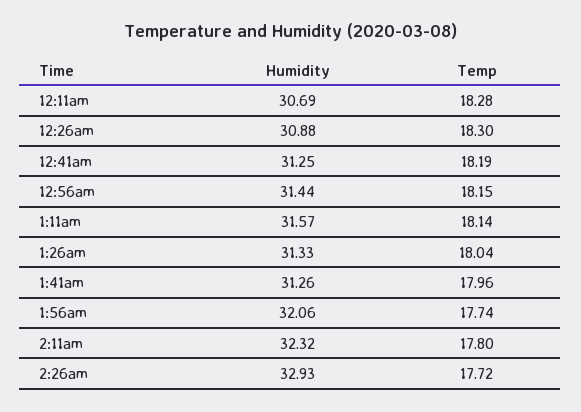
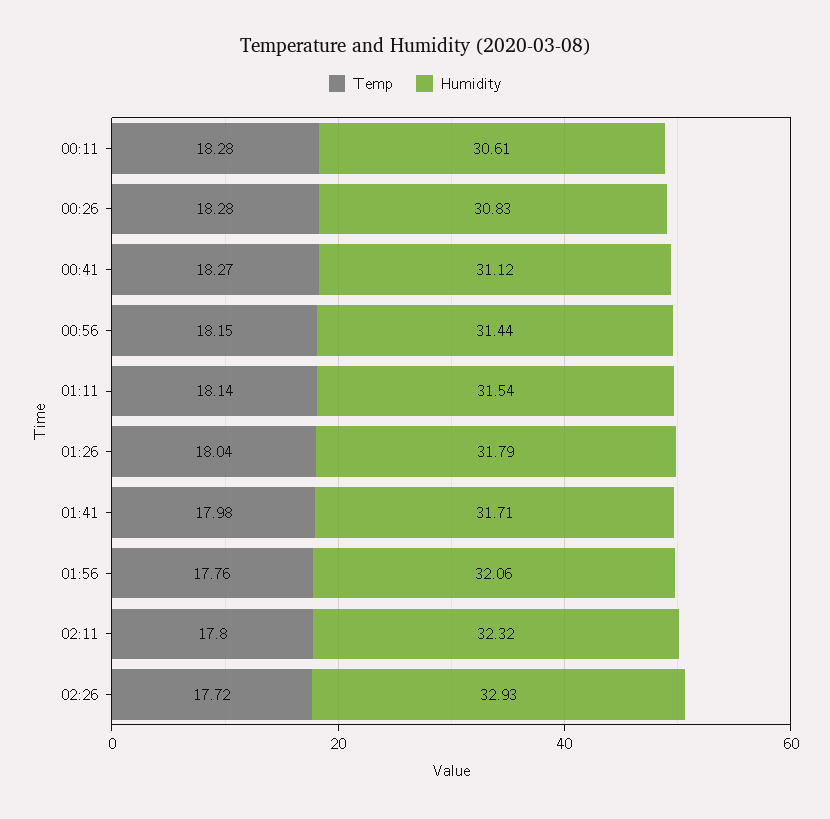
Humidity, 12:11am: 30.69 -> 30.61
Humidity, 12:26am: 30.88 -> 30.83
Temp, 12:26am: 18.3 -> 18.28
Humidity, 12:41am: 31.25 -> 31.12
Temp, 12:41am: 18.19 -> 18.27
Humidity, 1:11am: 31.57 -> 31.54
Humidity, 1:26am: 31.33 -> 31.79
Humidity, 1:41am: 31.26 -> 31.71
Temp, 1:41am: 17.96 -> 17.98
Temp, 1:56am: 17.74 -> 17.76

